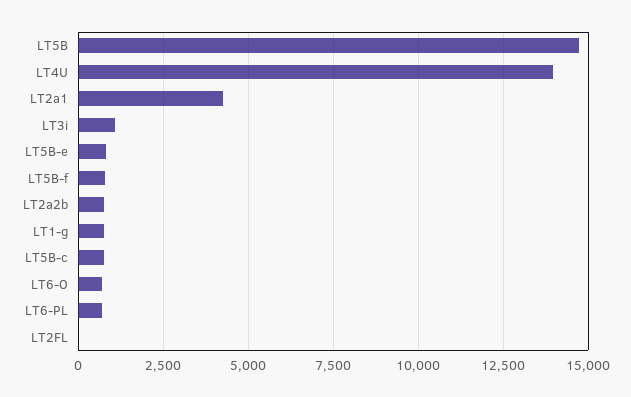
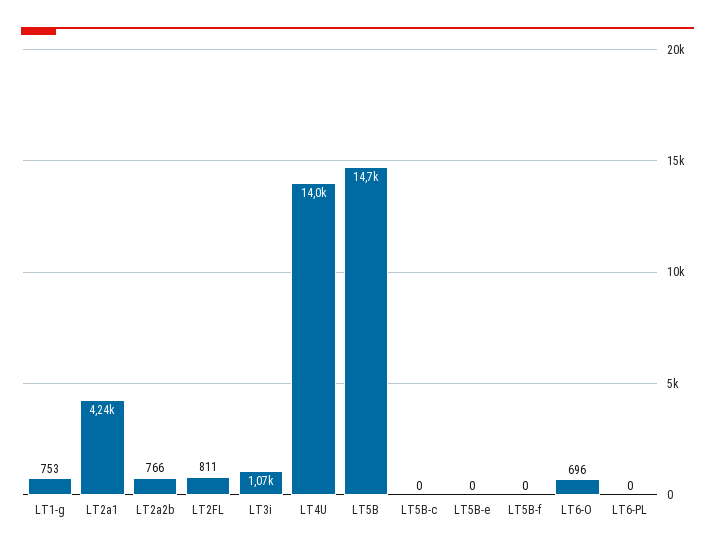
LT5B-e: 750 -> 0
LT5B-f: 750 -> 0
LT5B-c: 750 -> 0
LT6-PL: 750 -> 0
LT2FL: 0 -> 811

